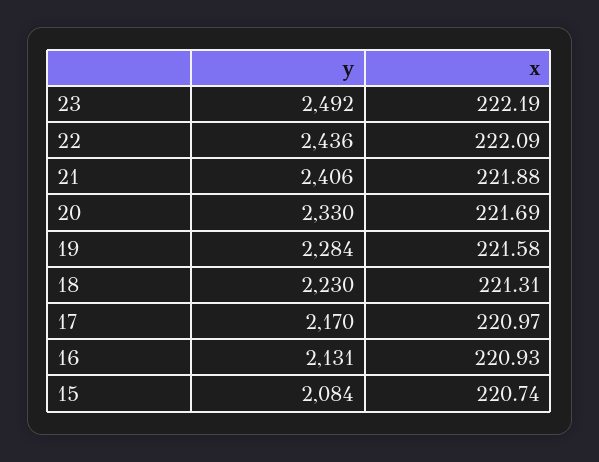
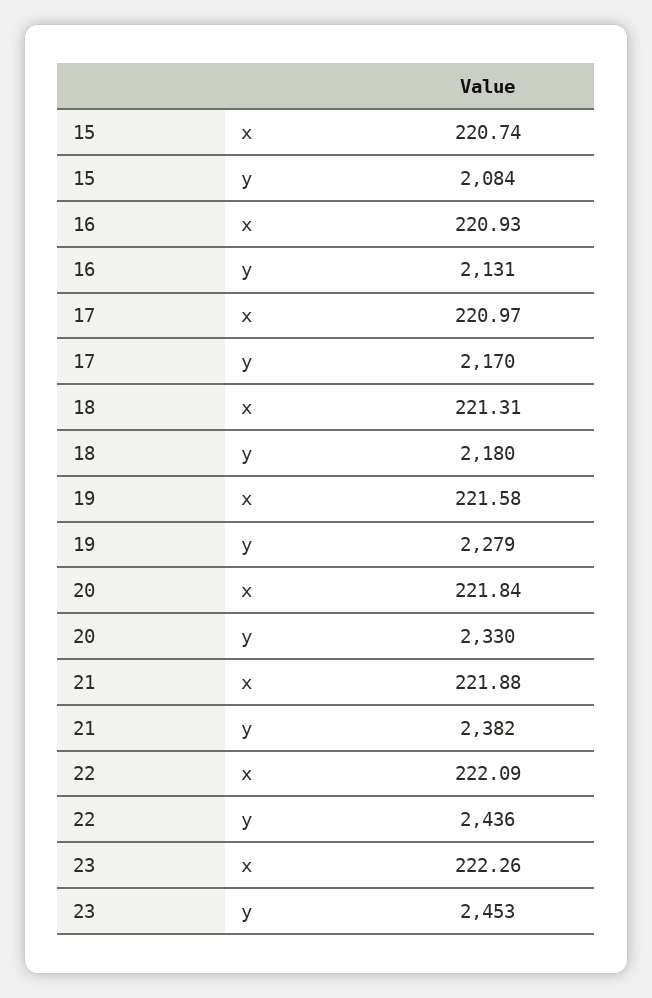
y, 23: 2492 -> 2453
x, 23: 222.19 -> 222.26
y, 21: 2406 -> 2382
x, 20: 221.69 -> 221.84
y, 19: 2284 -> 2279
y, 18: 2230 -> 2180

